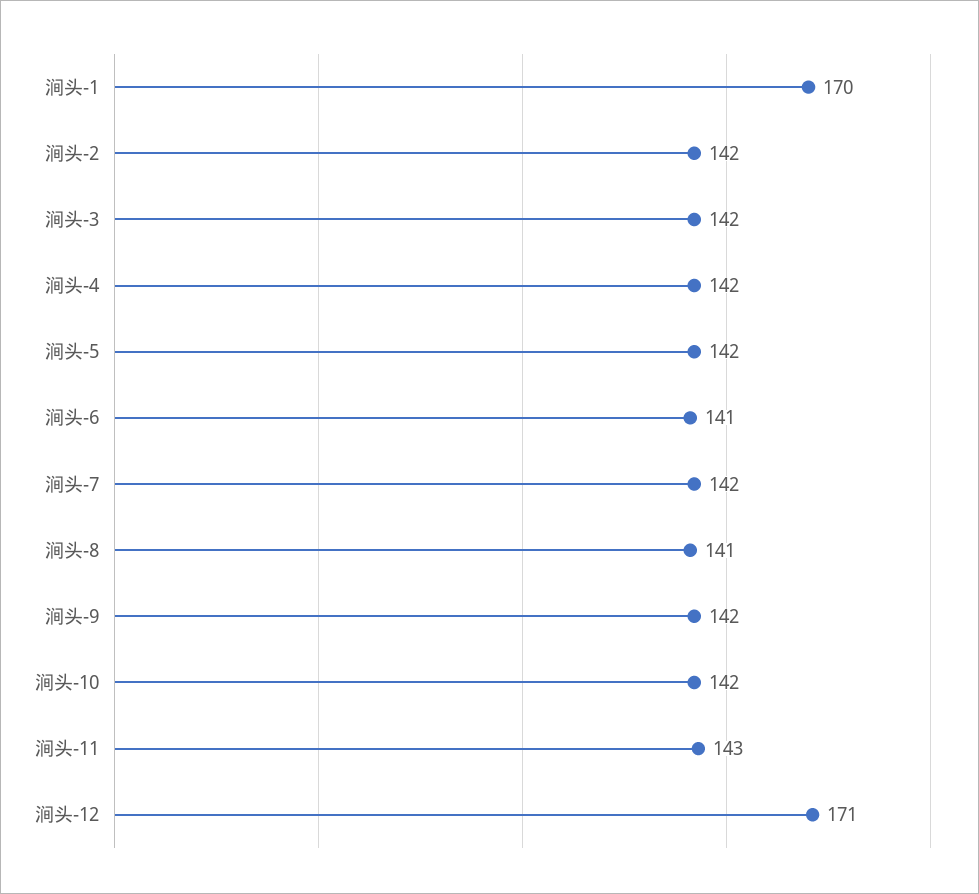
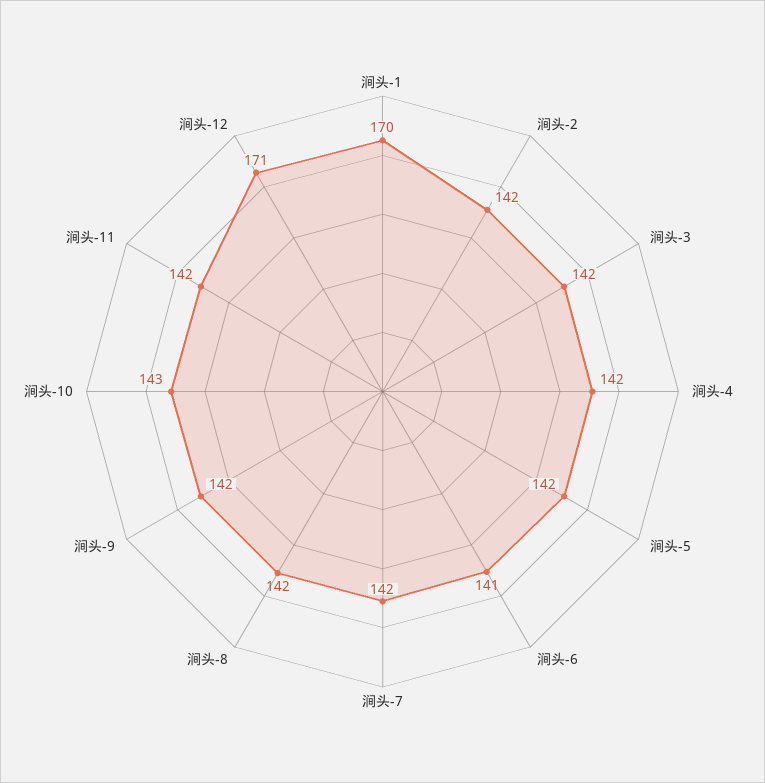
涧头-8: 141 -> 142
涧头-10: 142 -> 143
涧头-11: 143 -> 142

